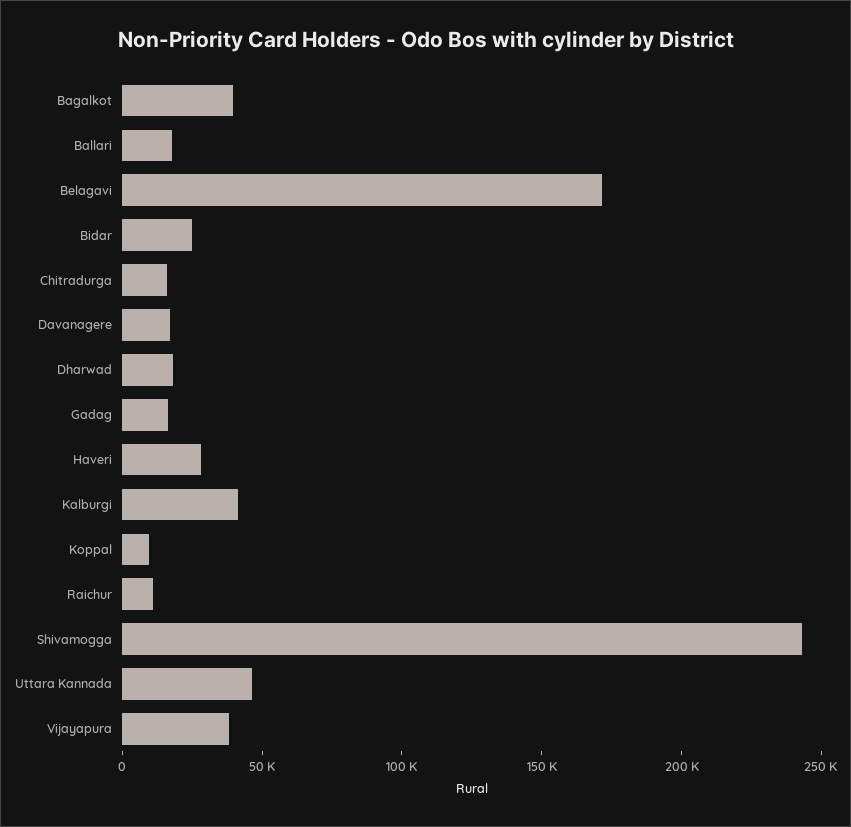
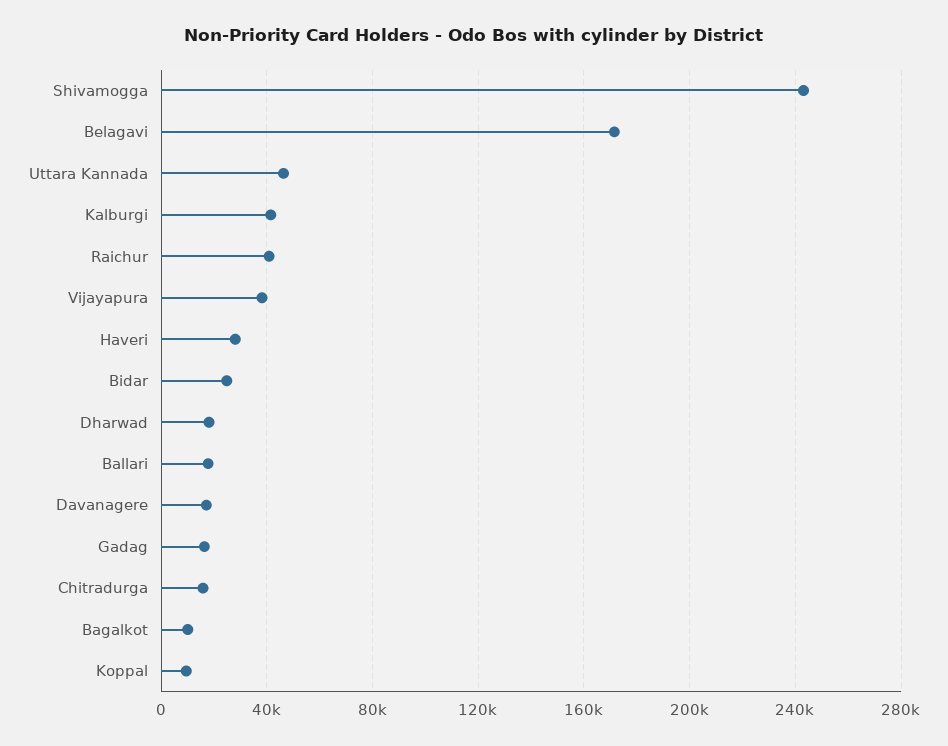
Bagalkot: 40000 -> 10000
Raichur: 10000 -> 40000

